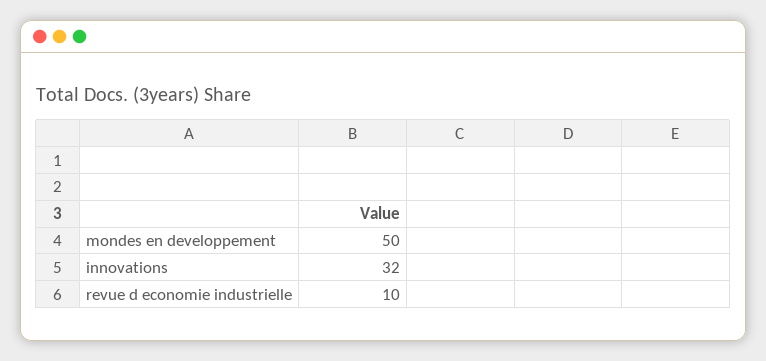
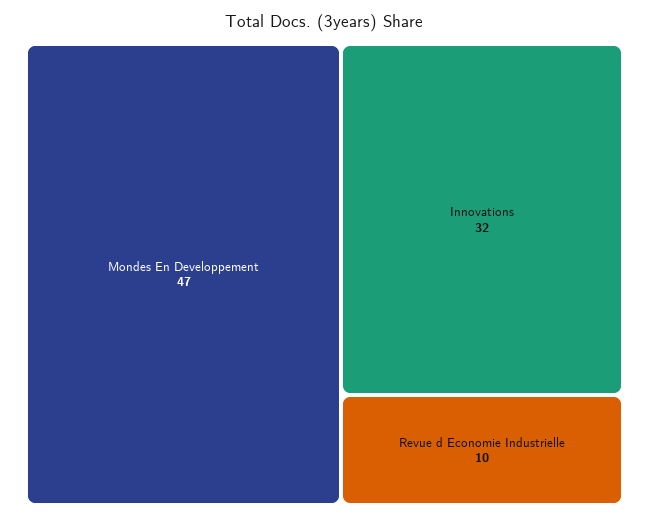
mondes en developpement: 50 -> 47

